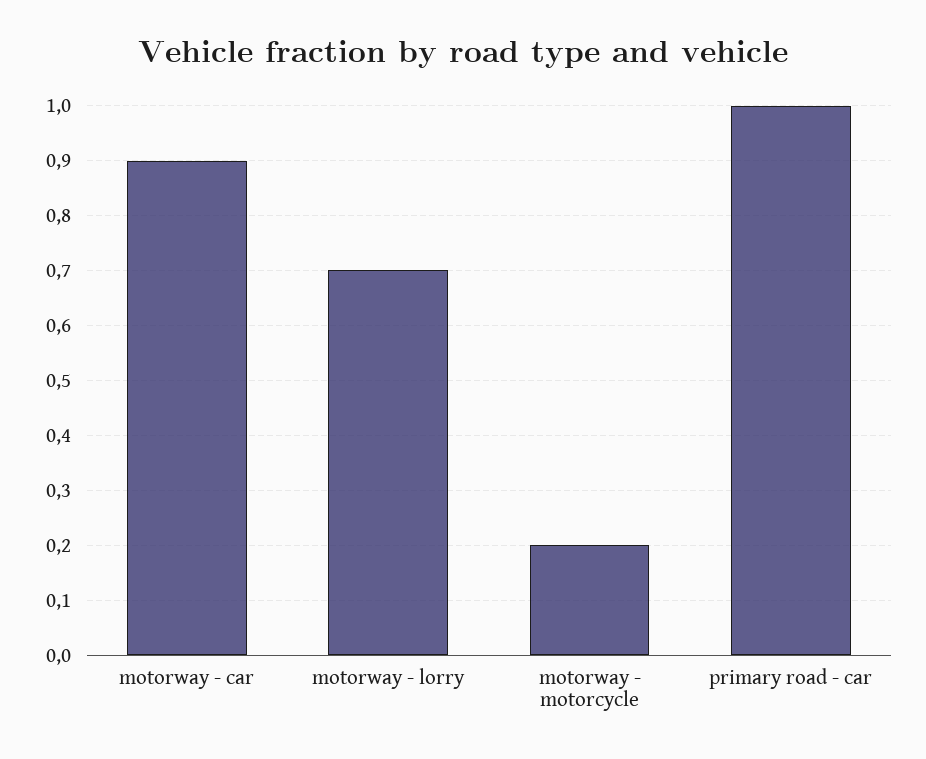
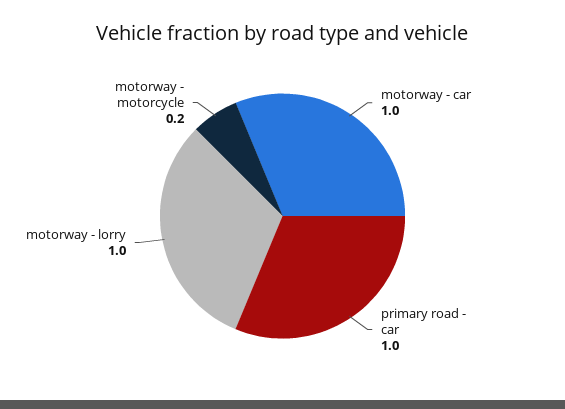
motorway - car: 0.9 -> 1
motorway - lorry: 0.7 -> 1

